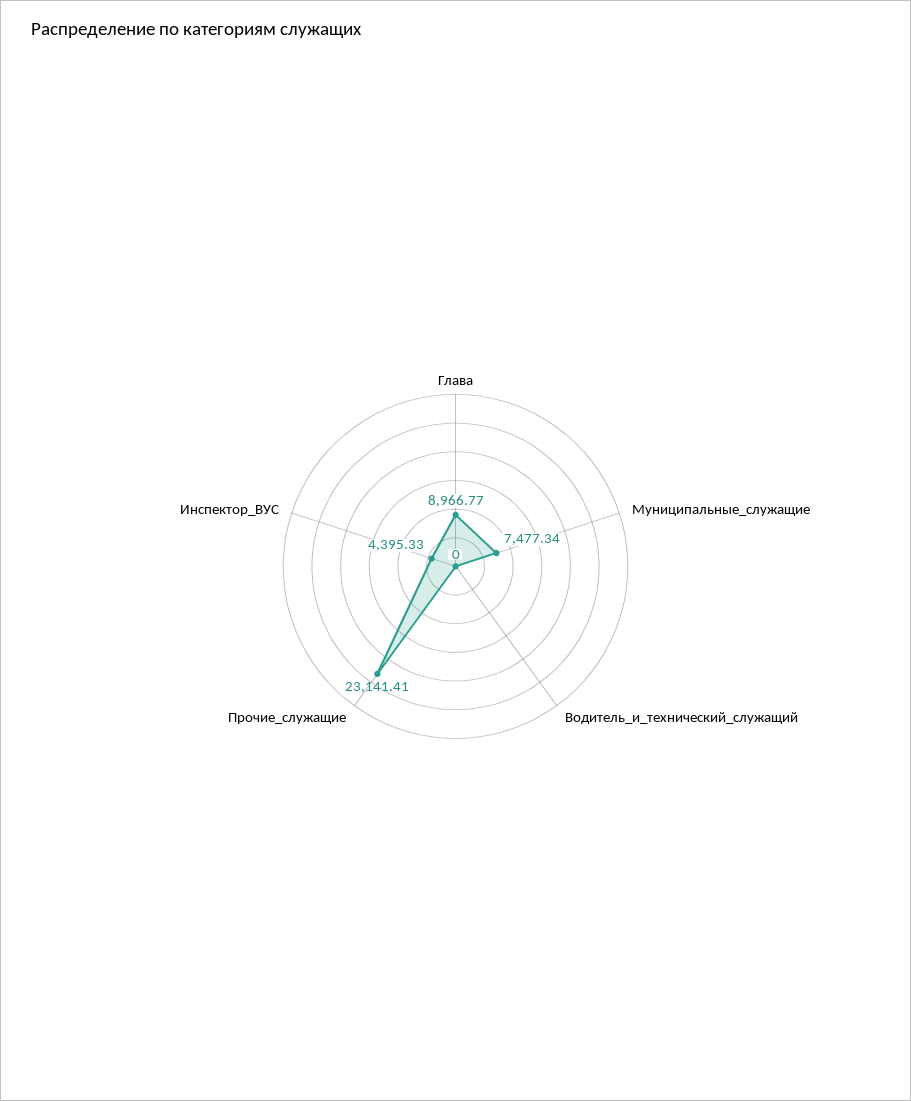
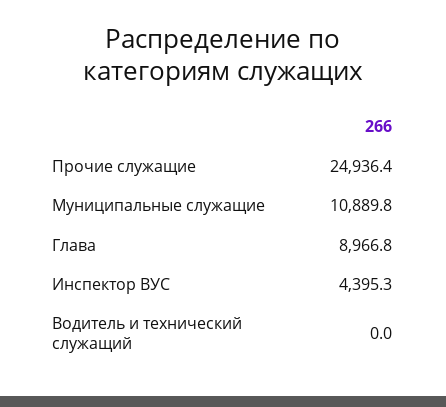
Муниципальные_служащие: 7477.34 -> 10889.8
Прочие_служащие: 23141.41 -> 24936.4

